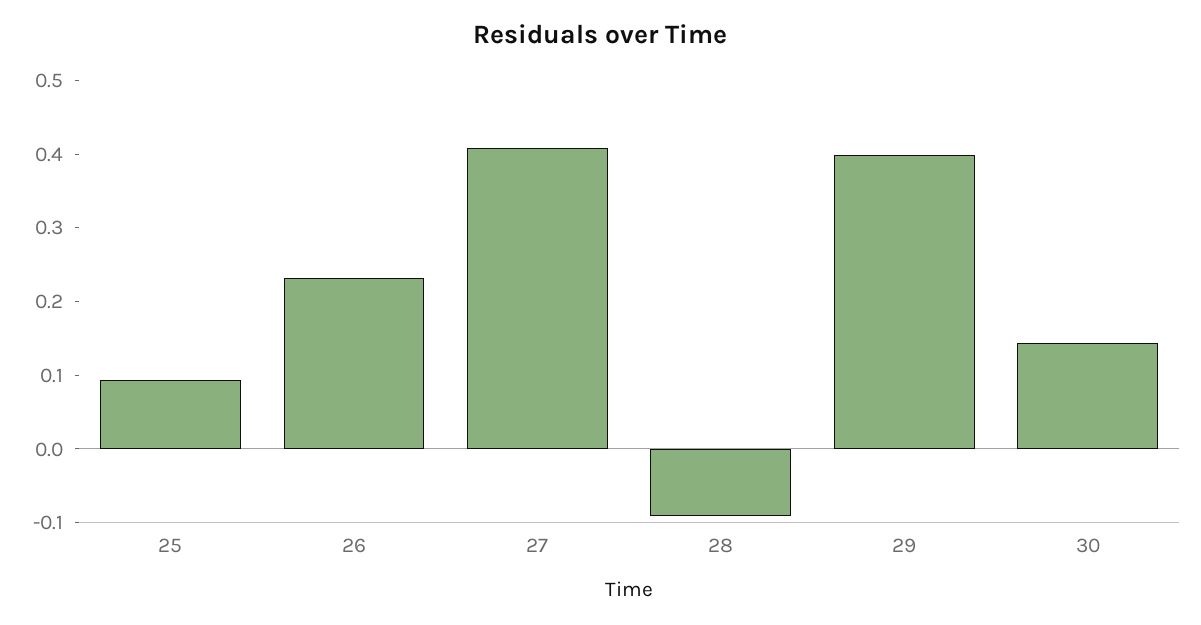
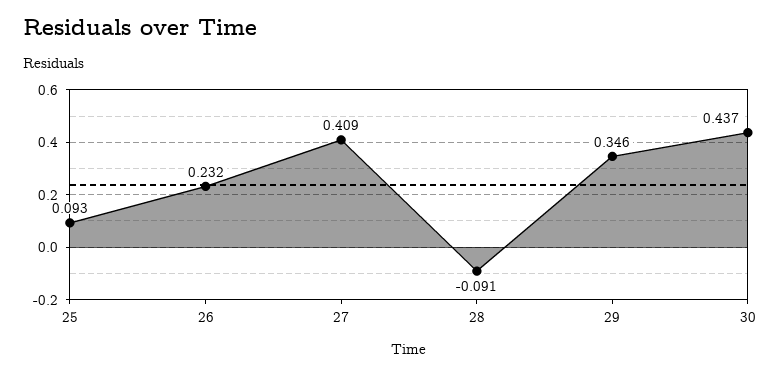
29: 0.4 -> 0.346
30: 0.14 -> 0.437

